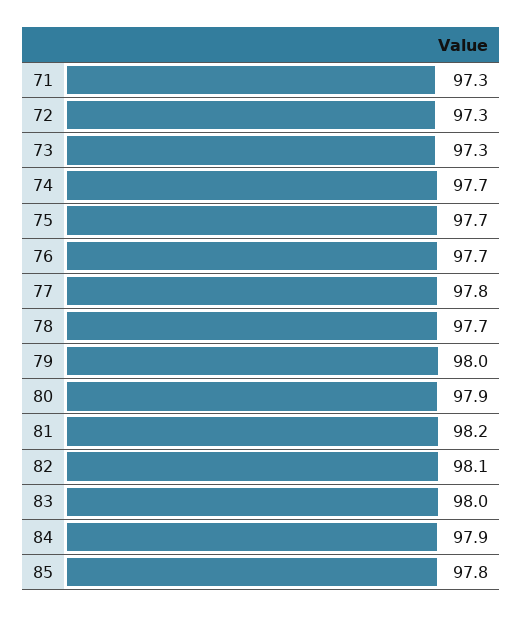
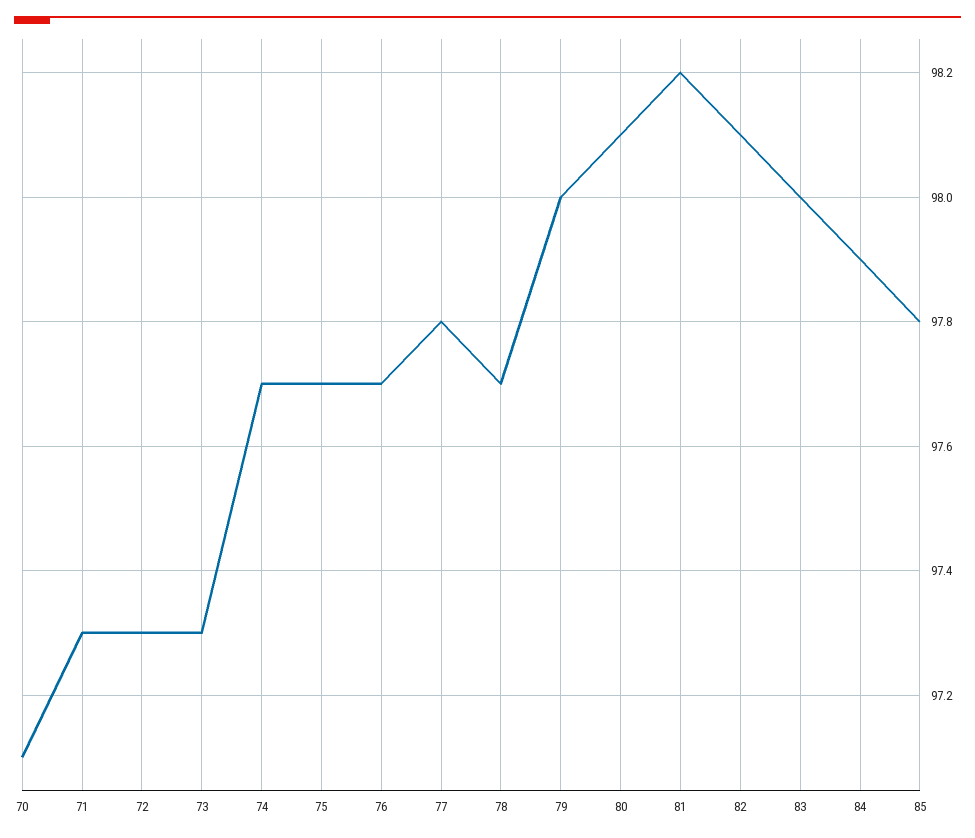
80: 97.9 -> 98.1
70: none -> 97.1

